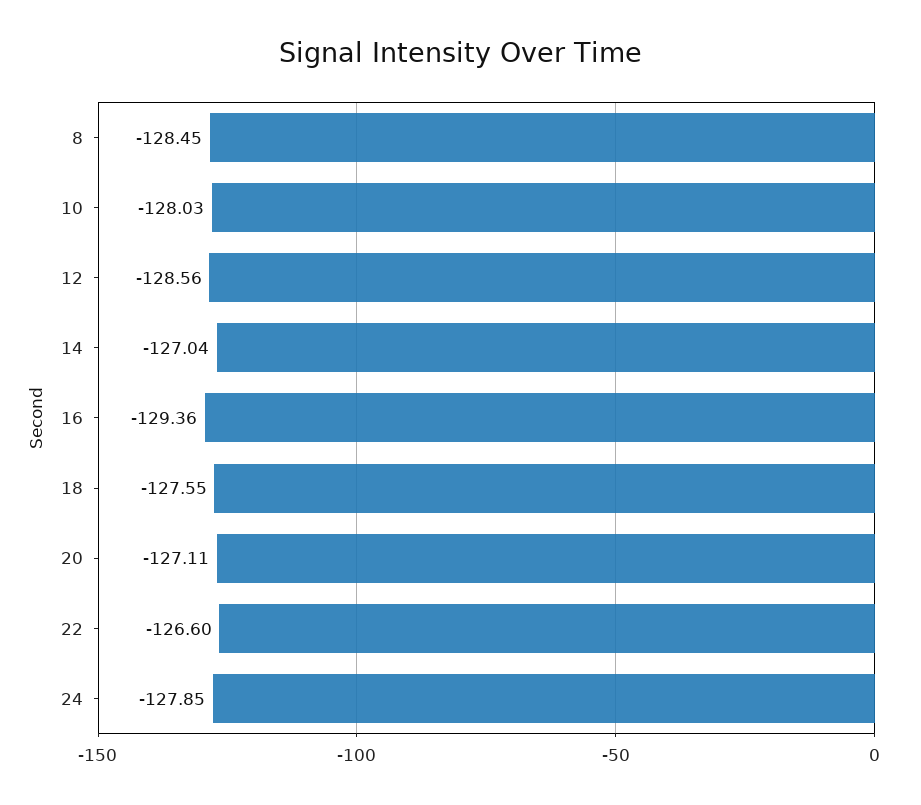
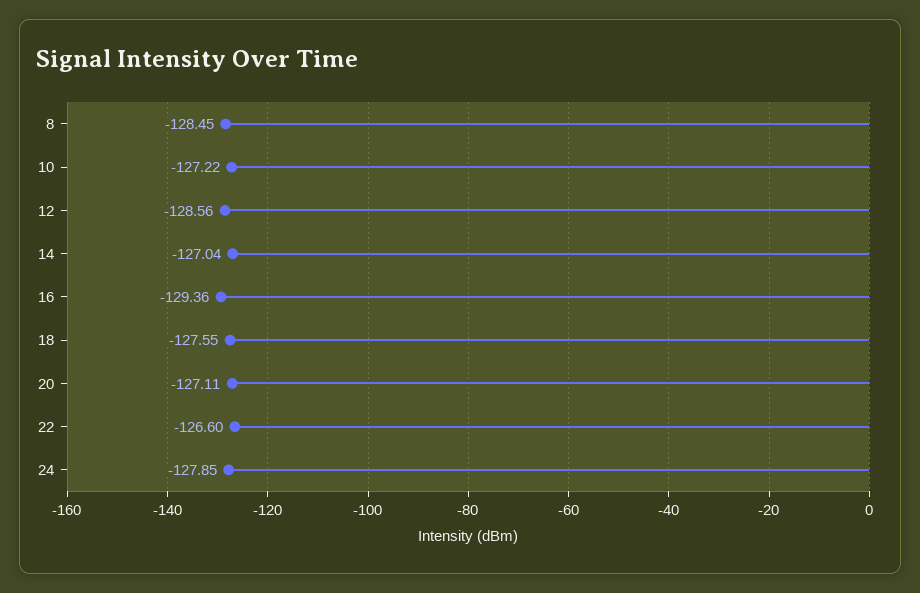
10: -128.03 -> -127.22

